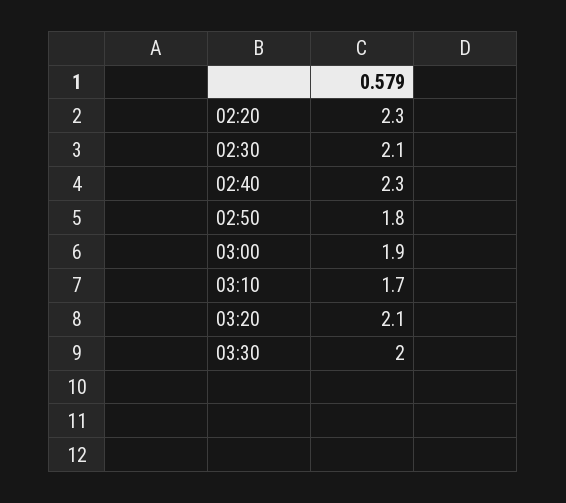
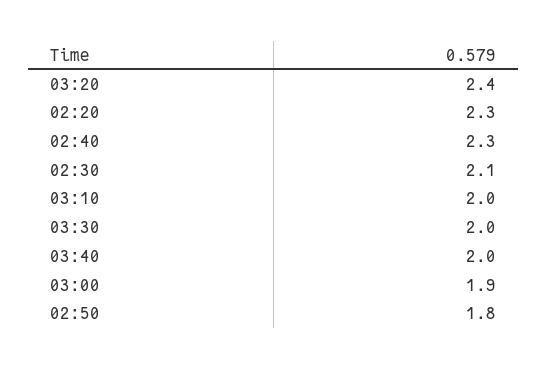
03:10: 1.7 -> 2
03:20: 2.1 -> 2.4
03:40: none -> 2

